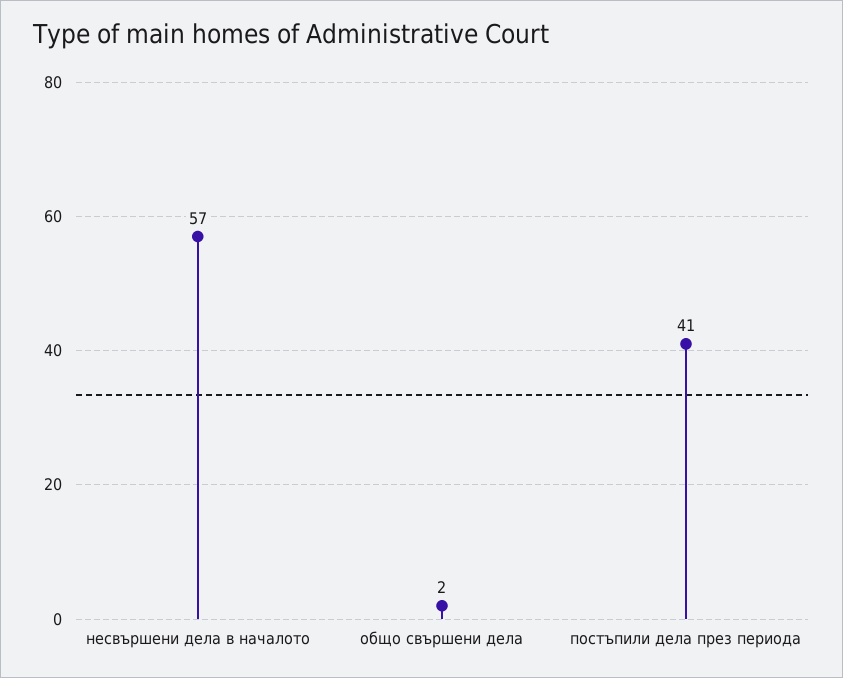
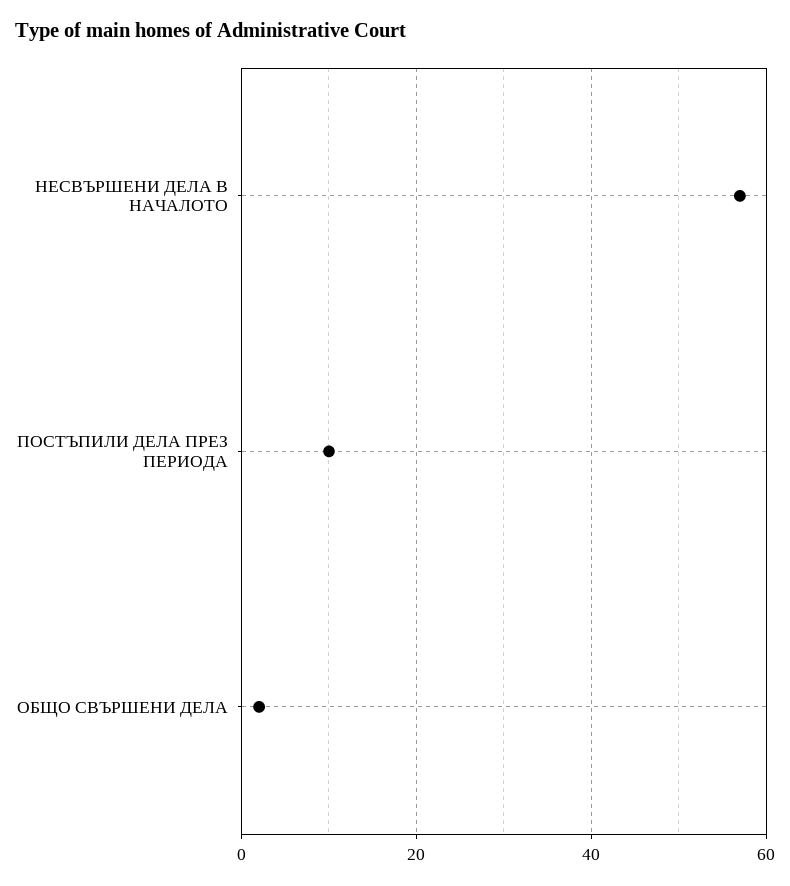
постъпили дела през периода: 41 -> 10

